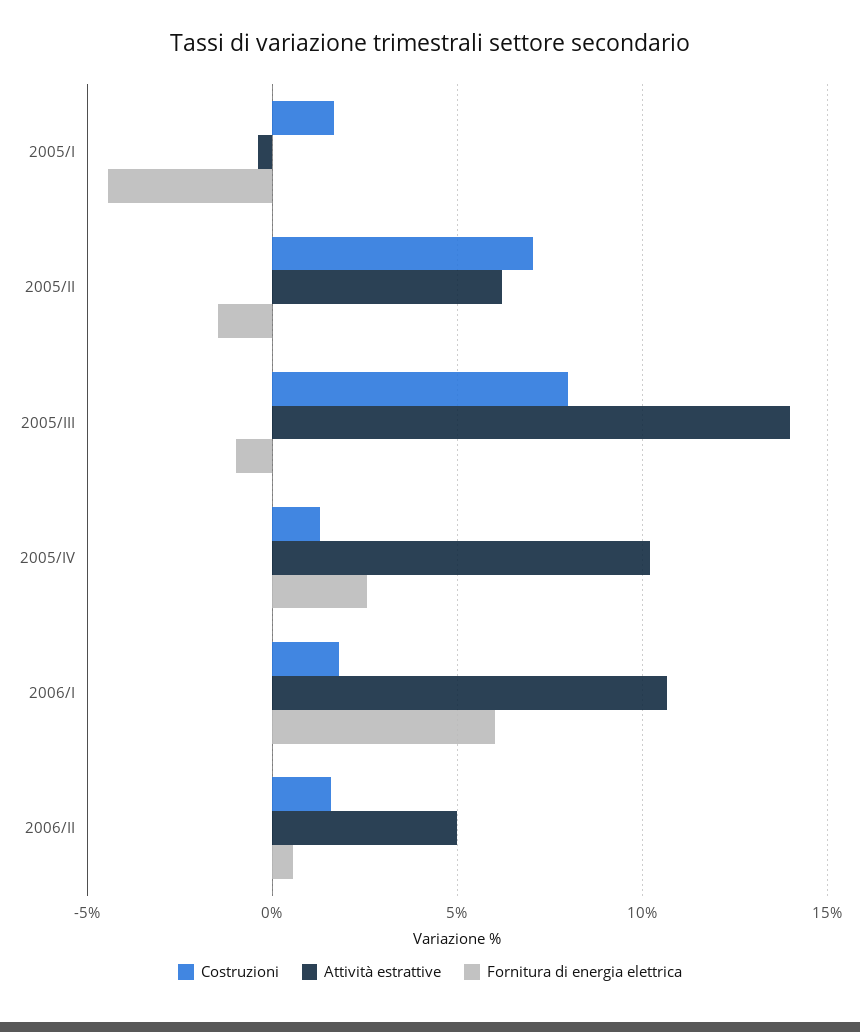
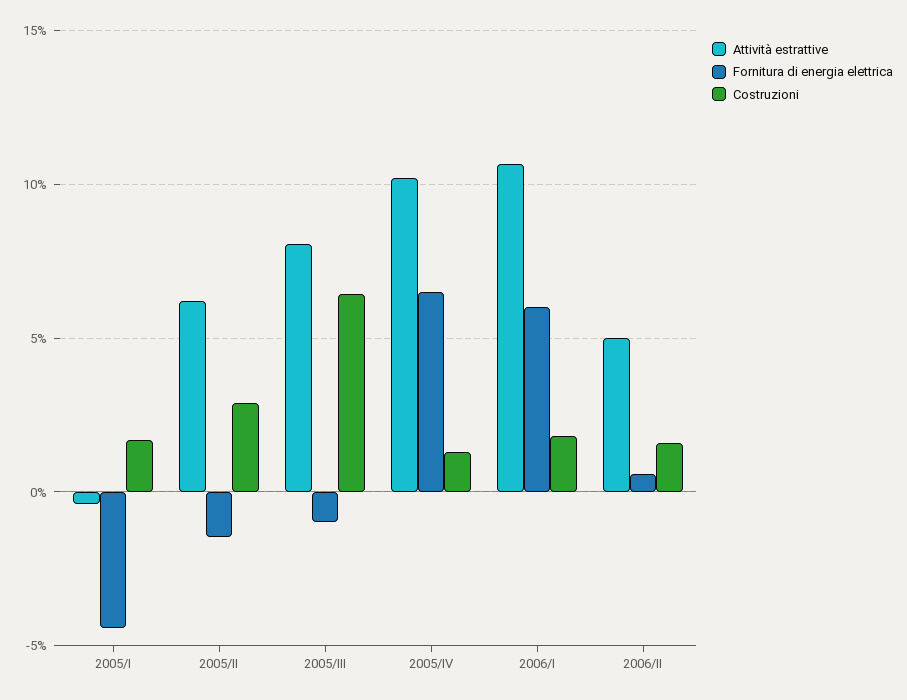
Costruzioni, 2005/II: 7 -> 3
Costruzioni, 2005/III: 8 -> 6.5
Attività estrattive, 2005/III: 14 -> 8
Fornitura di energia elettrica, 2005/IV: 2.5 -> 6.5

